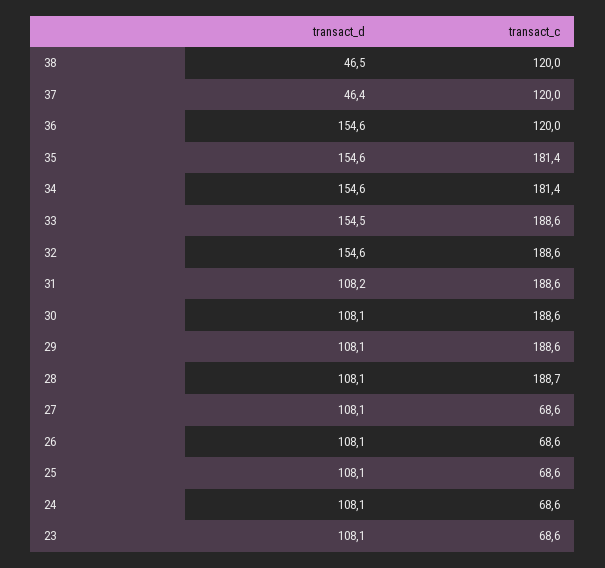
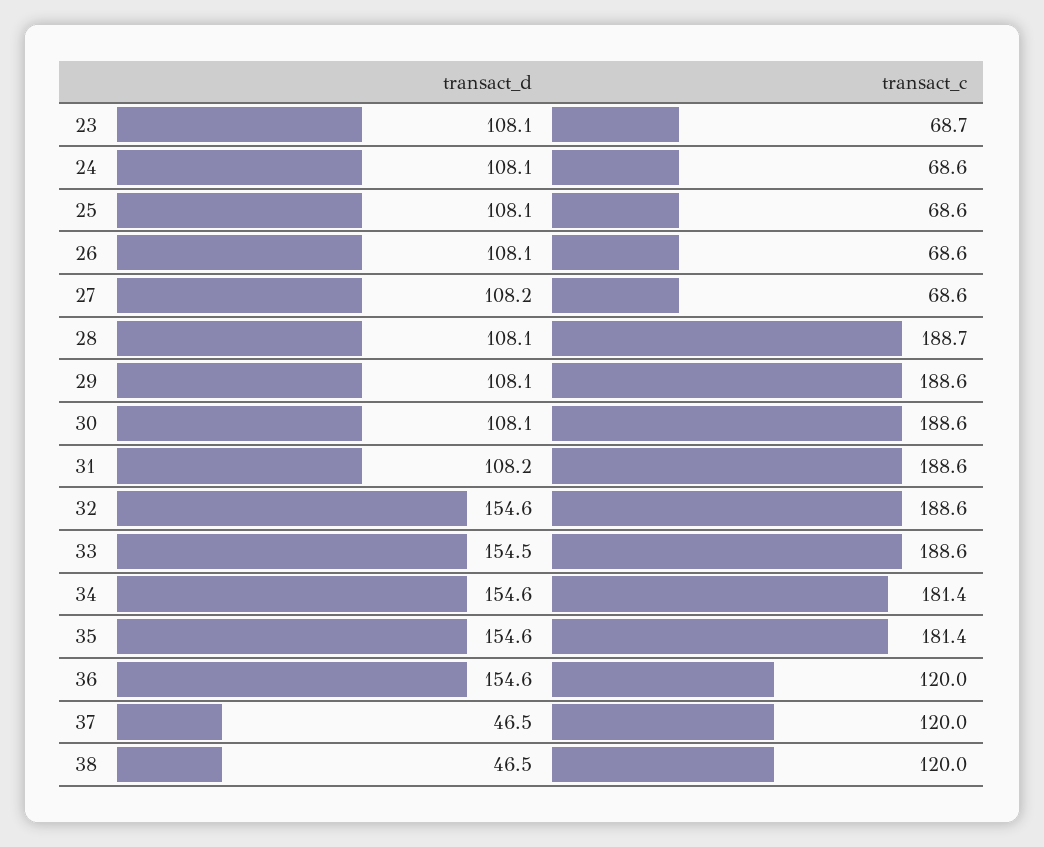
transact_d, 37: 46.4 -> 46.5
transact_d, 27: 108.1 -> 108.2
transact_c, 23: 68.6 -> 68.7

